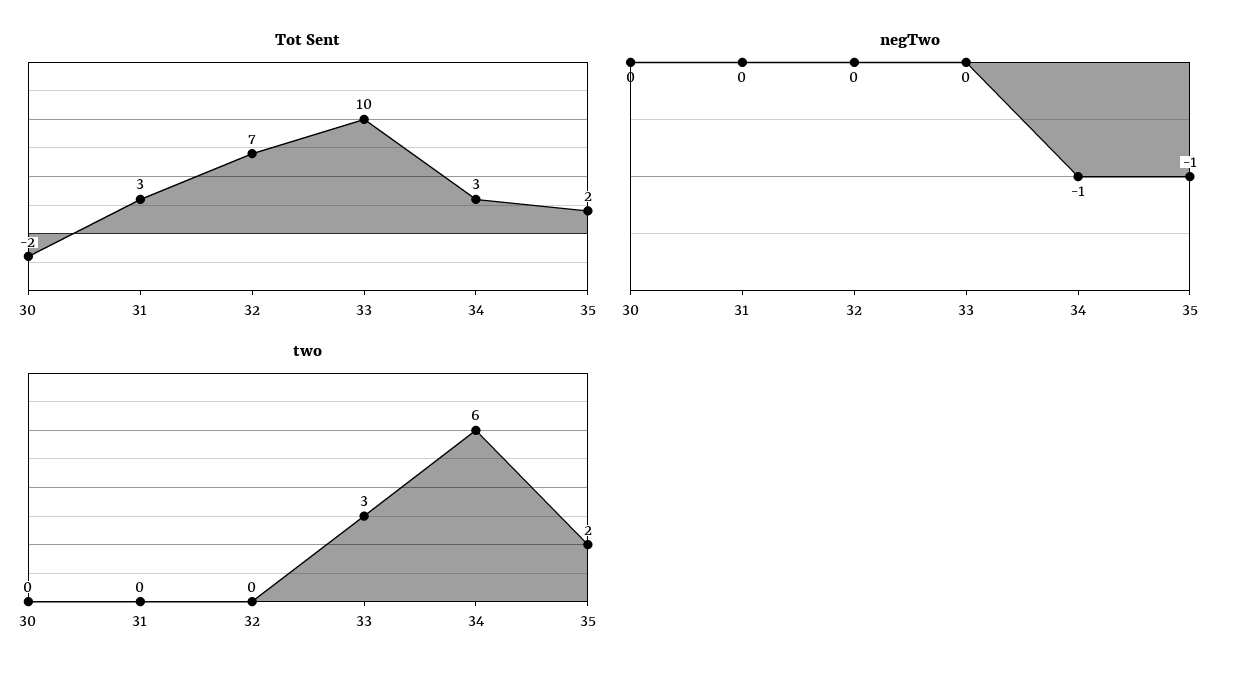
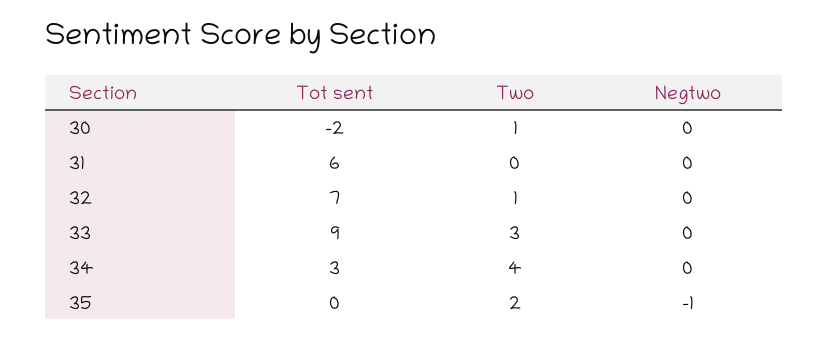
Tot Sent, 31: 3 -> 6
Tot Sent, 33: 10 -> 9
Tot Sent, 35: 2 -> 0
negTwo, 34: -1 -> 0
two, 30: 0 -> 1
two, 32: 0 -> 1
two, 34: 6 -> 4

